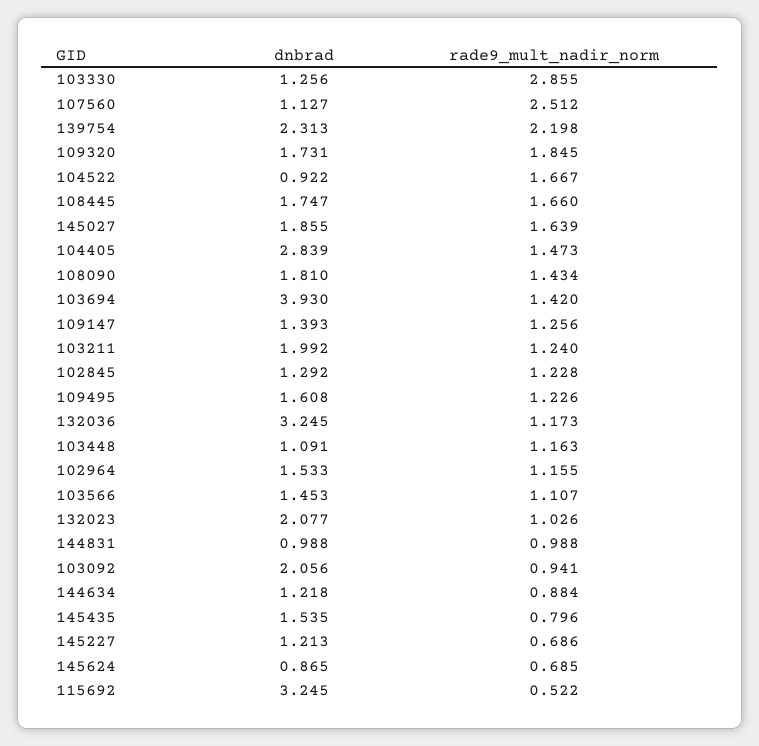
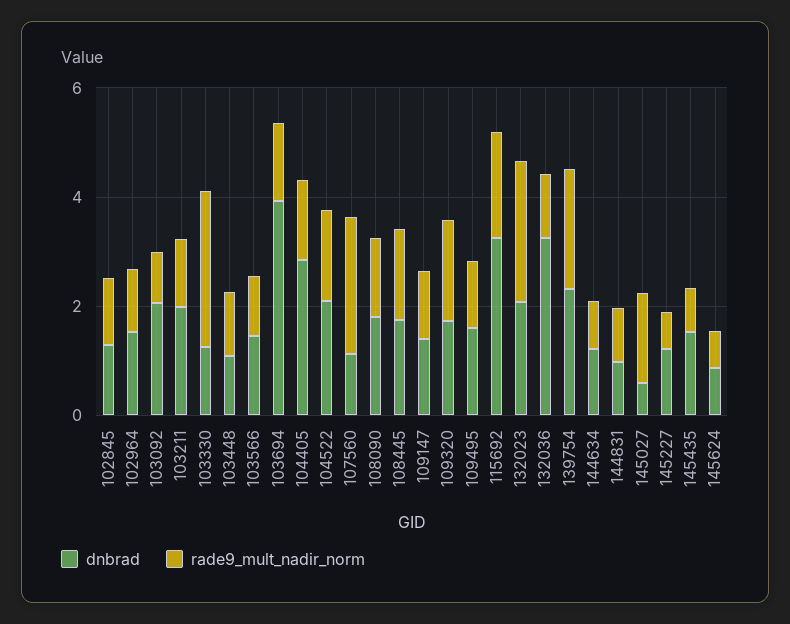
dnbrad, 104522: 0.922 -> 2
dnbrad, 145027: 1.855 -> 0.5
rade9_mult_nadir_norm, 132023: 1.026 -> 2.5
rade9_mult_nadir_norm, 115692: 0.522 -> 2

